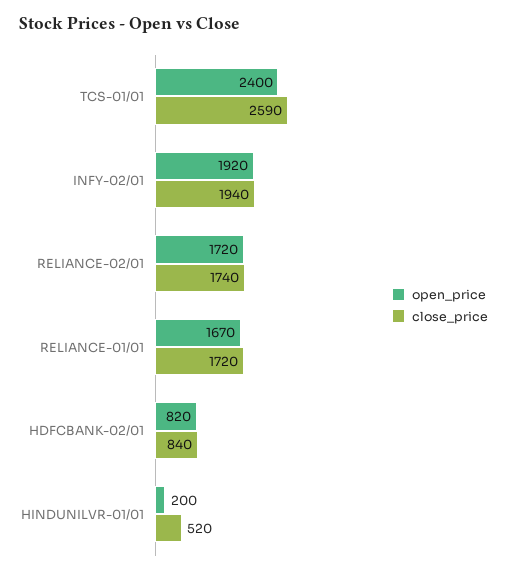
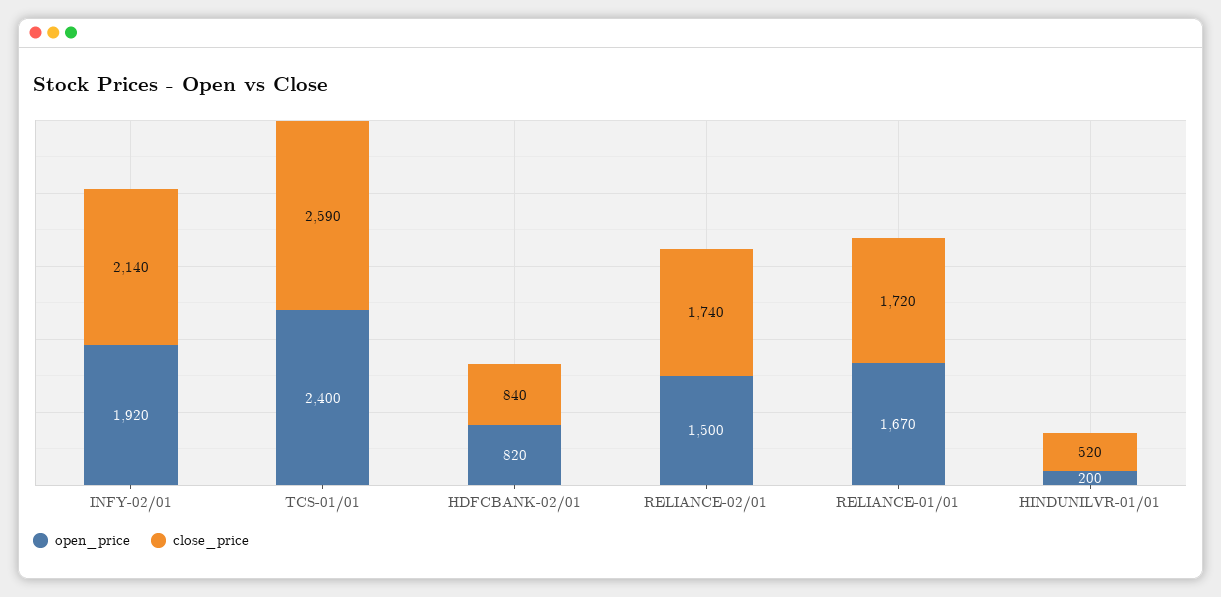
close_price, INFY-02/01: 1940 -> 2140
open_price, RELIANCE-02/01: 1720 -> 1500

